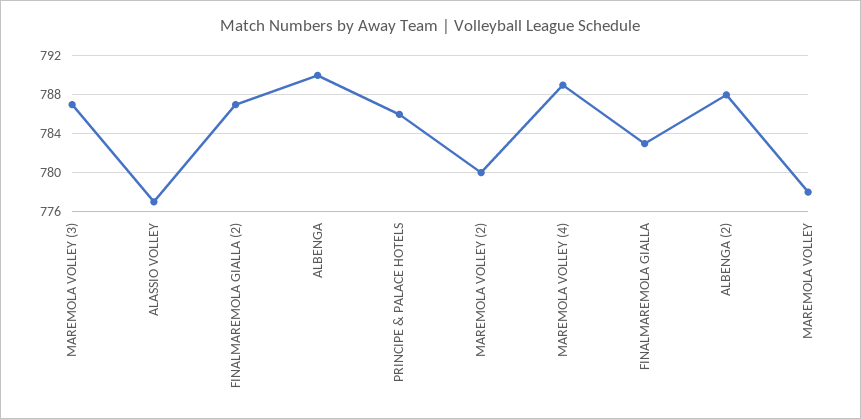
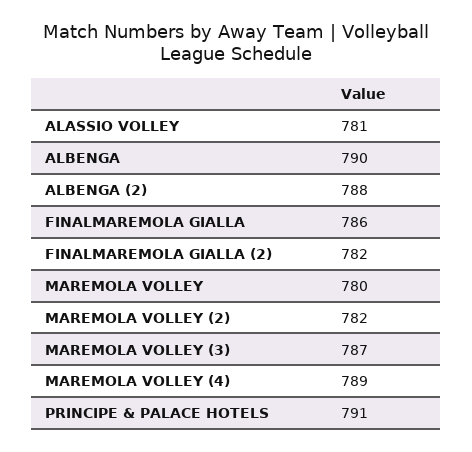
ALASSIO VOLLEY: 777 -> 781
FINALMAREMOLA GIALLA (2): 787 -> 782
PRINCIPE & PALACE HOTELS: 786 -> 791
MAREMOLA VOLLEY (2): 780 -> 782
FINALMAREMOLA GIALLA: 783 -> 786
MAREMOLA VOLLEY: 778 -> 780

